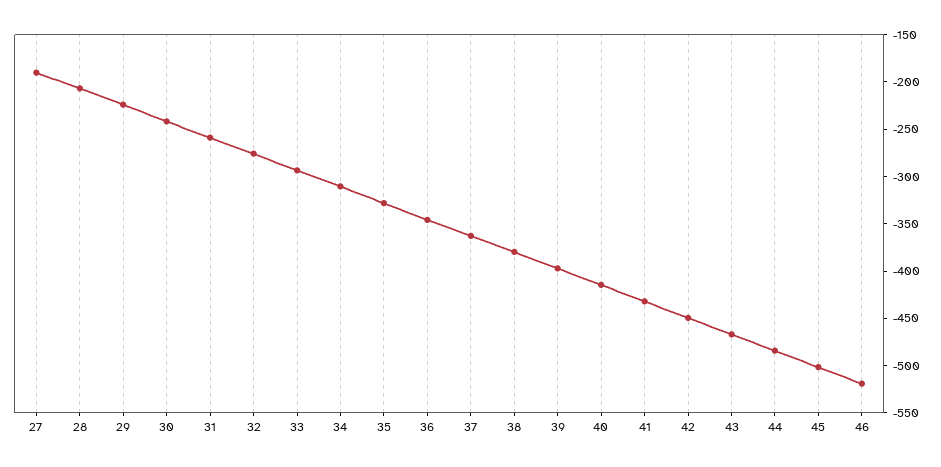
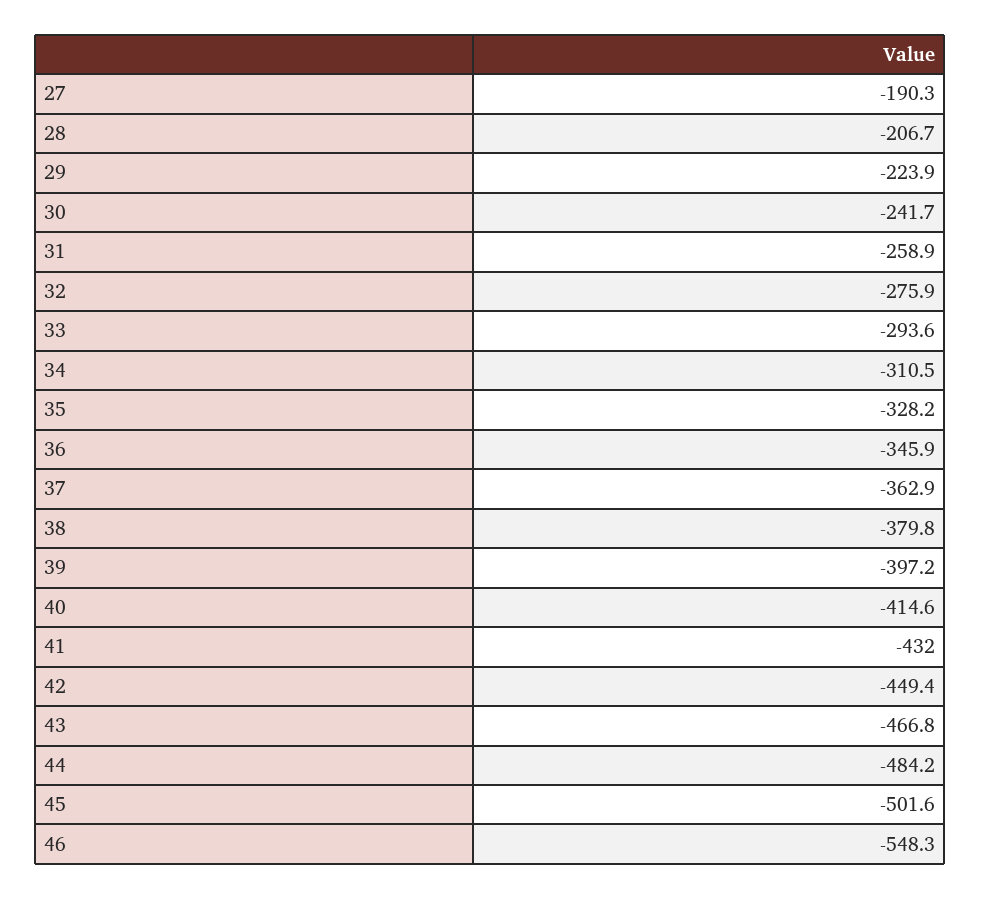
46: -520 -> -548.3

